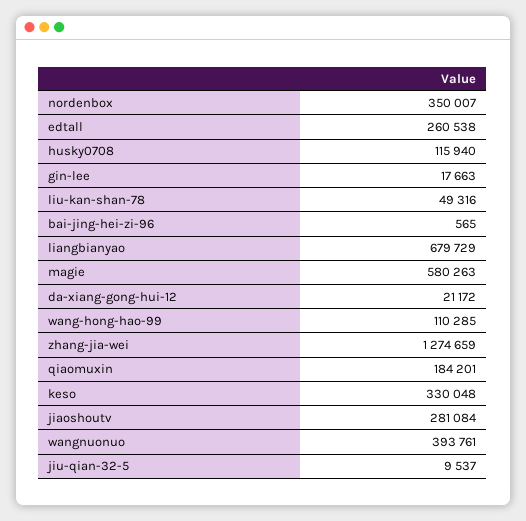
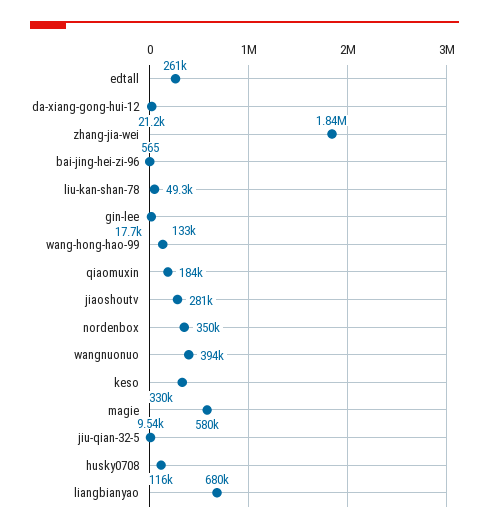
wang-hong-hao-99: 110285 -> 133000
zhang-jia-wei: 1274659 -> 1840000

